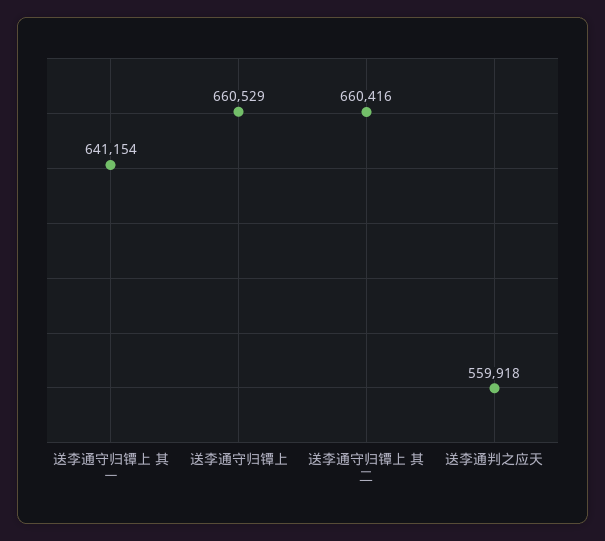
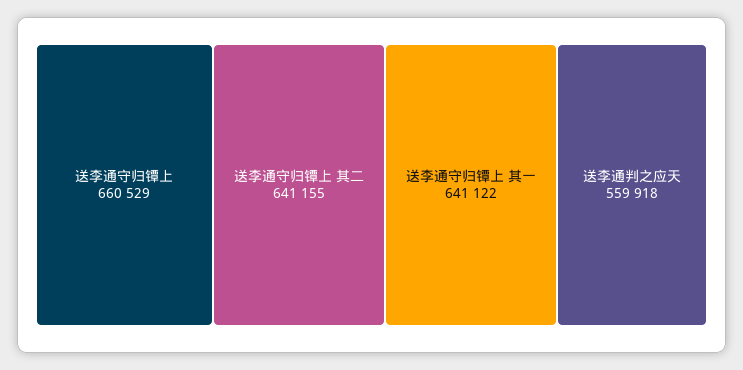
送李通守归镡上 其一: 641154 -> 641122
送李通守归镡上 其二: 660416 -> 641155

